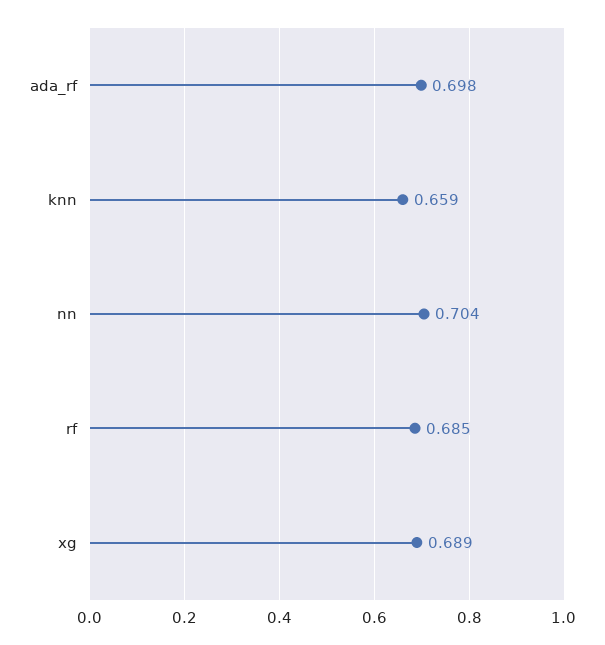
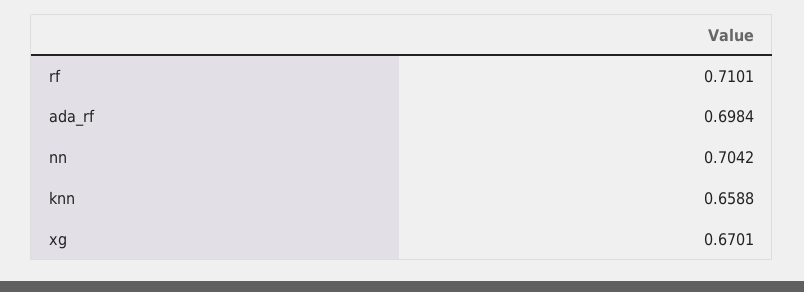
rf: 0.685 -> 0.7101
xg: 0.689 -> 0.6701

